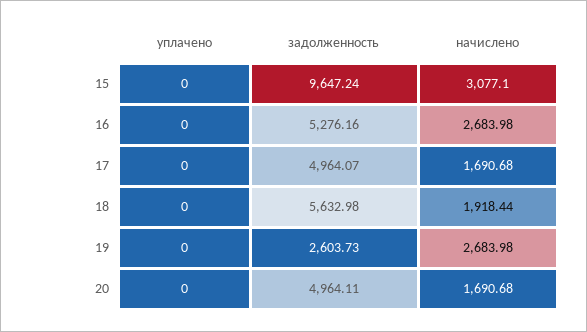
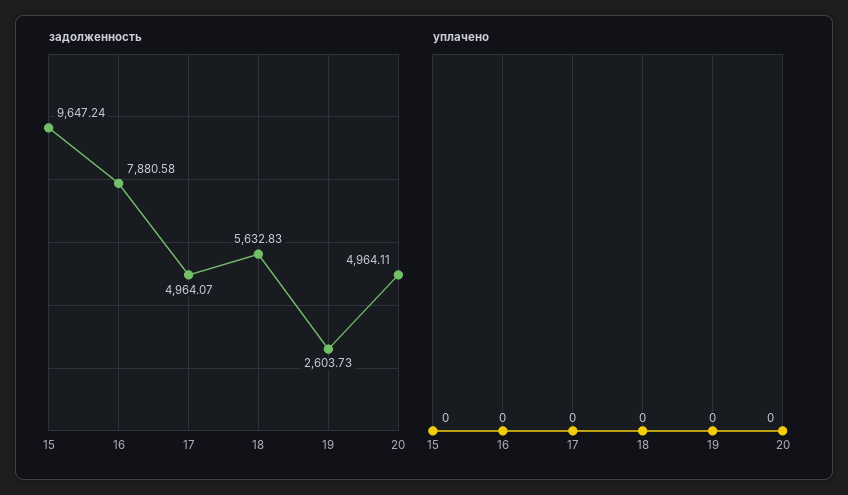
начислено, 15: 3077.1 -> none
задолженность, 16: 5276.16 -> 7880.58
начислено, 16: 2683.98 -> none
начислено, 17: 1690.68 -> none
задолженность, 18: 5632.98 -> 5632.83
начислено, 18: 1918.44 -> none
начислено, 19: 2683.98 -> none
начислено, 20: 1690.68 -> none

